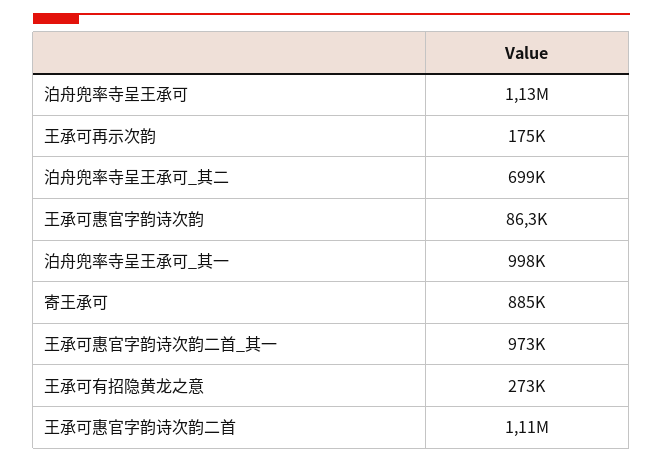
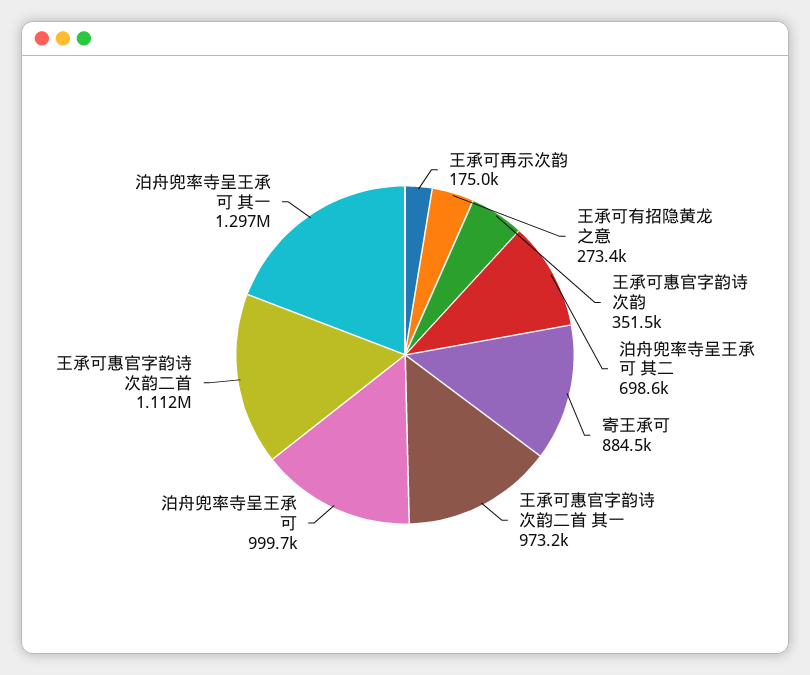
泊舟兜率寺呈王承可: 1130000 -> 999700
王承可惠官字韵诗次韵: 86300 -> 351500
泊舟兜率寺呈王承可_其一: 998000 -> 1297000

